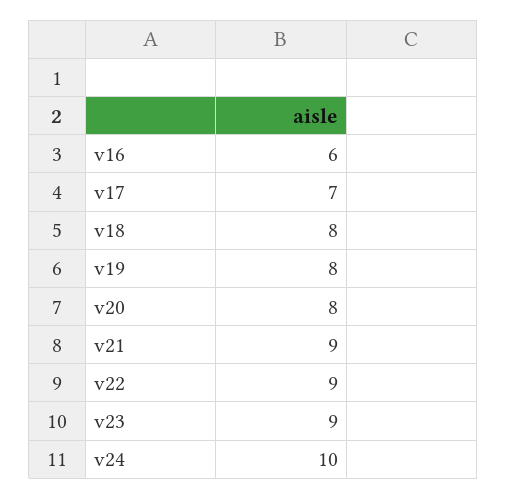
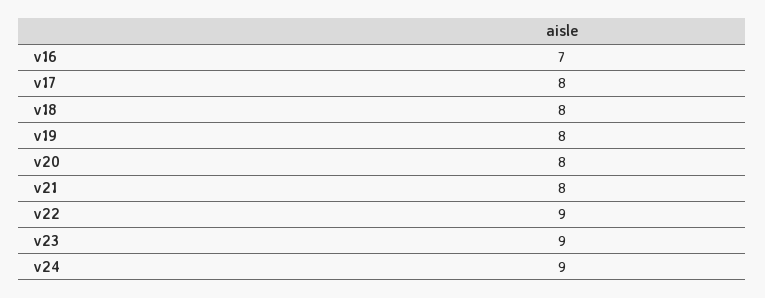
v16: 6 -> 7
v17: 7 -> 8
v21: 9 -> 8
v24: 10 -> 9

